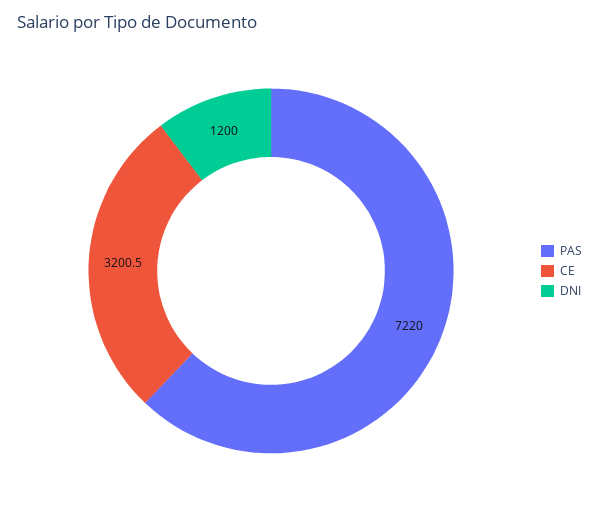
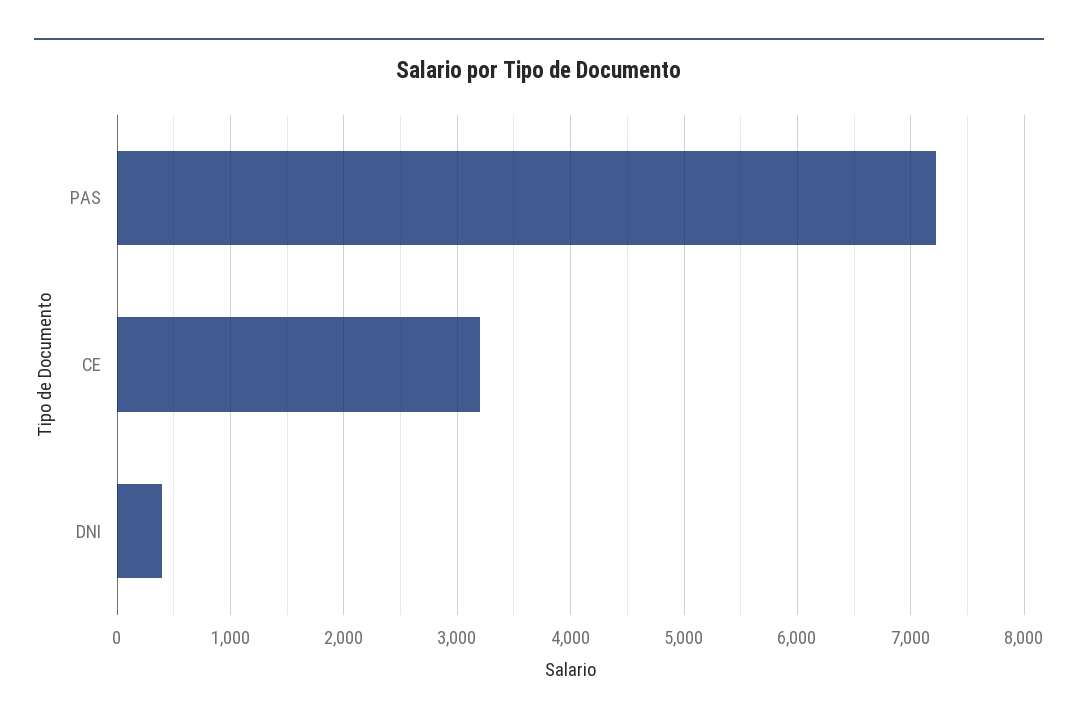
DNI: 1200 -> 400

